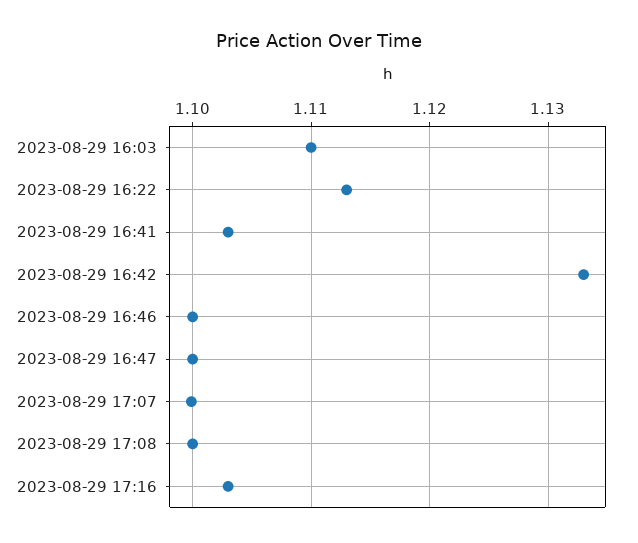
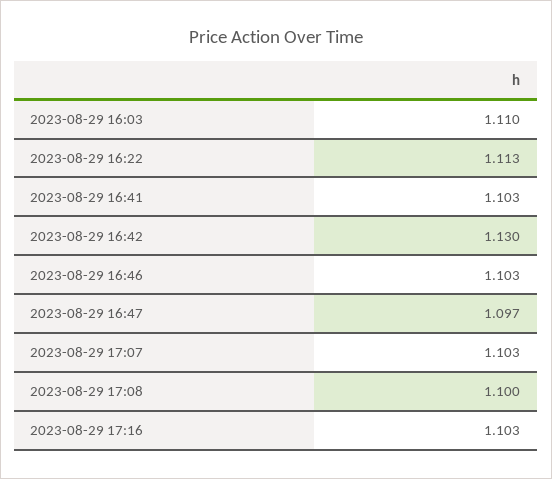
2023-08-29 16:42: 1.133 -> 1.13
2023-08-29 16:46: 1.1 -> 1.103
2023-08-29 16:47: 1.1 -> 1.097
2023-08-29 17:07: 1.1 -> 1.103

